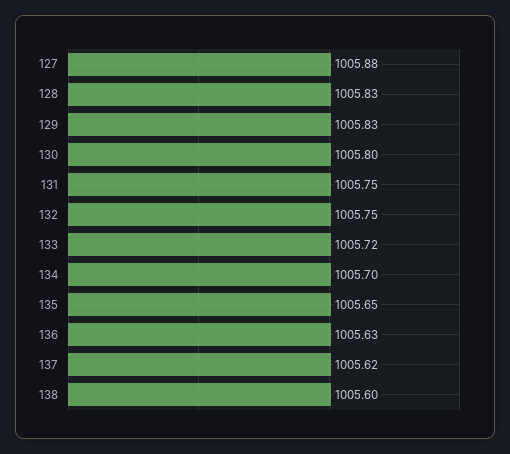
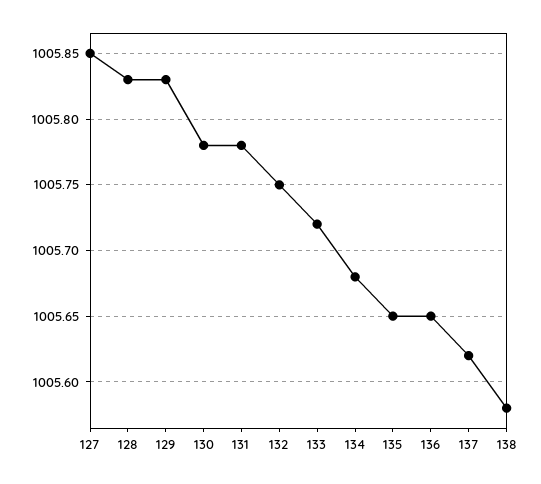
127: 1005.88 -> 1005.85
130: 1005.8 -> 1005.78
131: 1005.75 -> 1005.78
134: 1005.7 -> 1005.68
136: 1005.63 -> 1005.65
138: 1005.6 -> 1005.58

